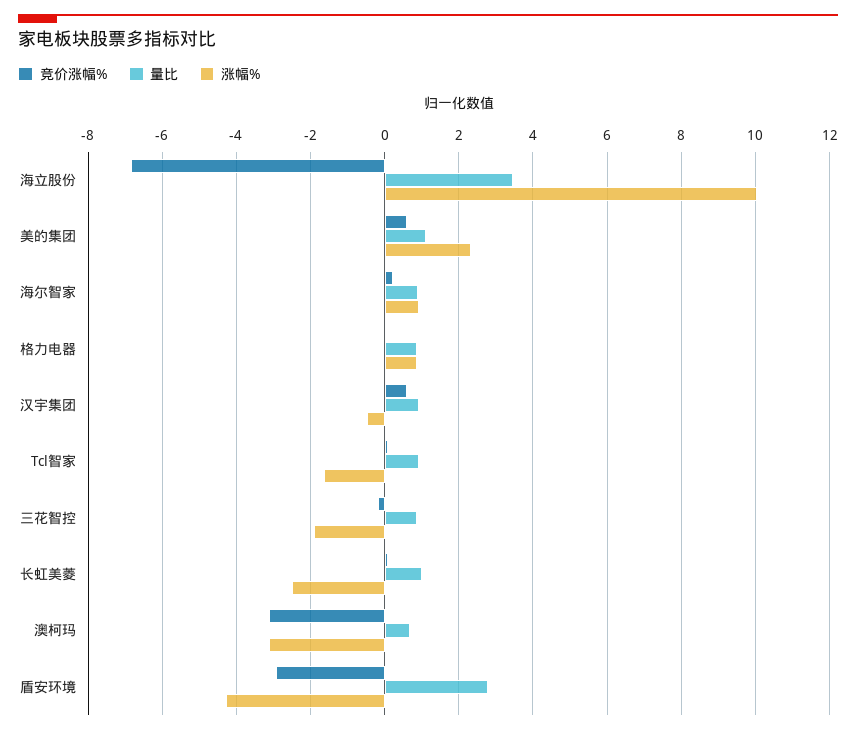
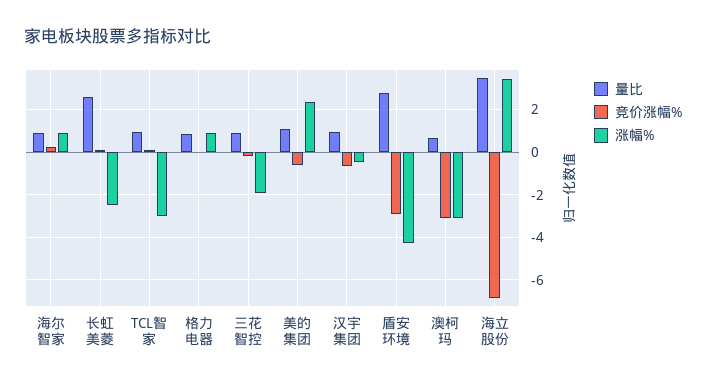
涨幅%, 海立股份: 10 -> 3.5
竞价涨幅%, 美的集团: 0.6 -> -0.5
竞价涨幅%, 汉宇集团: 0.6 -> -0.5
涨幅%, Tcl智家: -1.6 -> -3
量比, 长虹美菱: 1 -> 2.5

